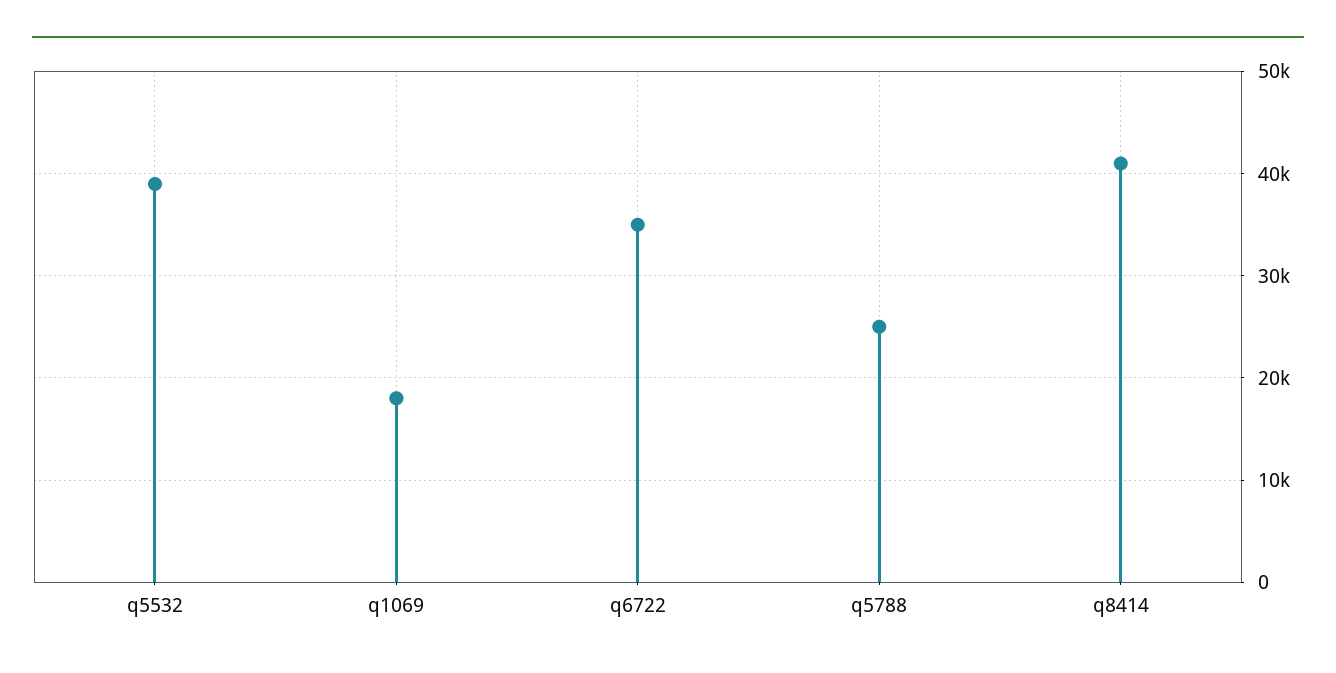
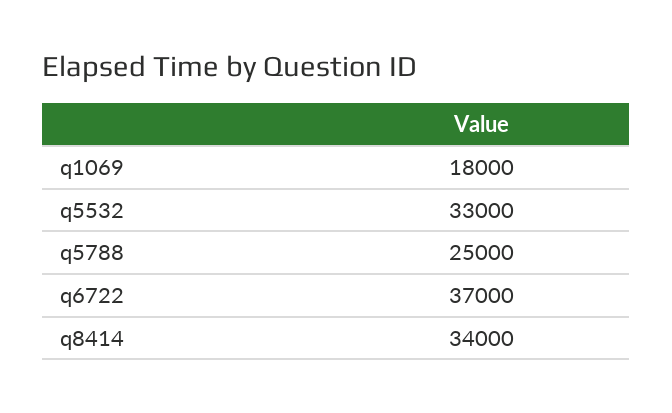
q5532: 39000 -> 33000
q6722: 35000 -> 37000
q8414: 41000 -> 34000

